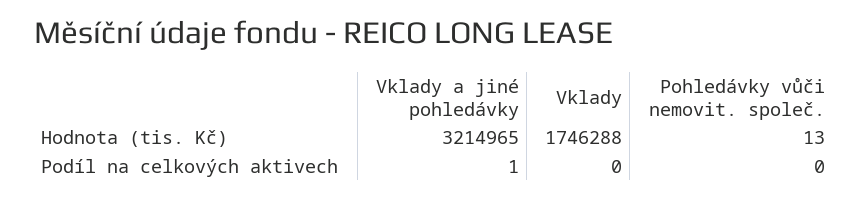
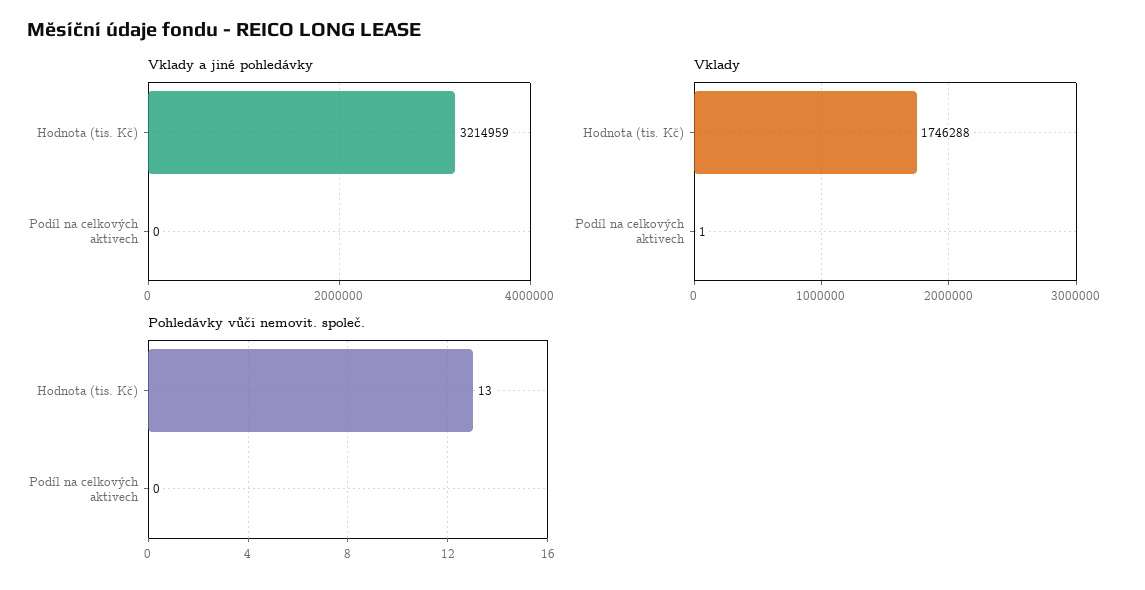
Vklady a jiné pohledávky, Hodnota (tis. Kč): 3214965 -> 3214959
Vklady a jiné pohledávky, Podíl na celkových aktivech: 1 -> 0
Vklady, Podíl na celkových aktivech: 0 -> 1

